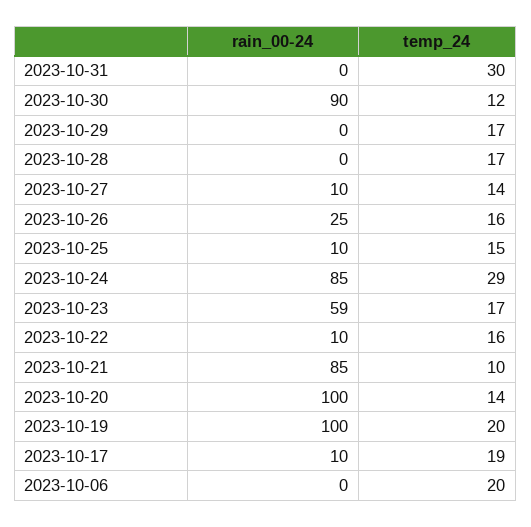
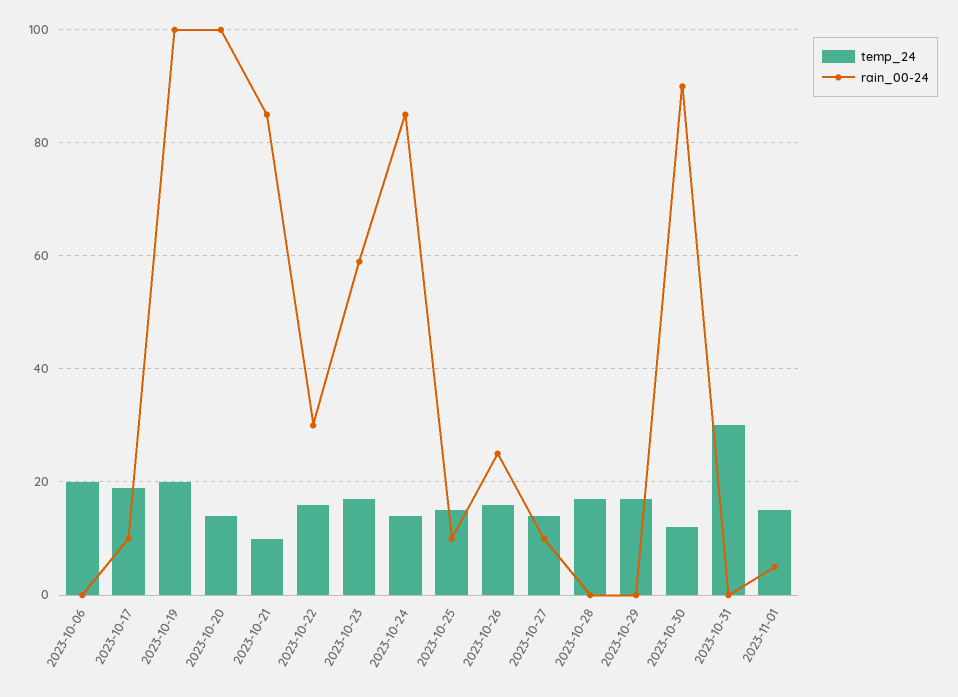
temp_24, 2023-10-24: 29 -> 15
rain_00-24, 2023-10-22: 10 -> 30
temp_24, 2023-11-01: none -> 15
rain_00-24, 2023-11-01: none -> 5

